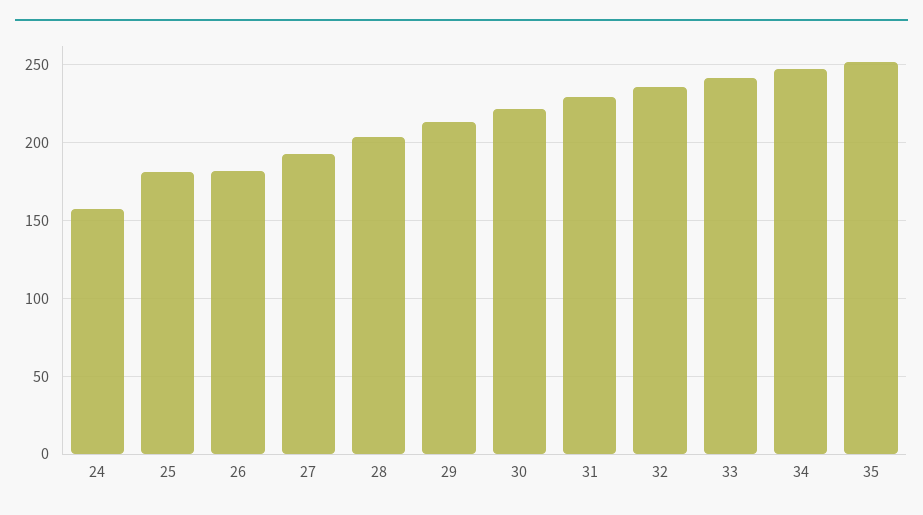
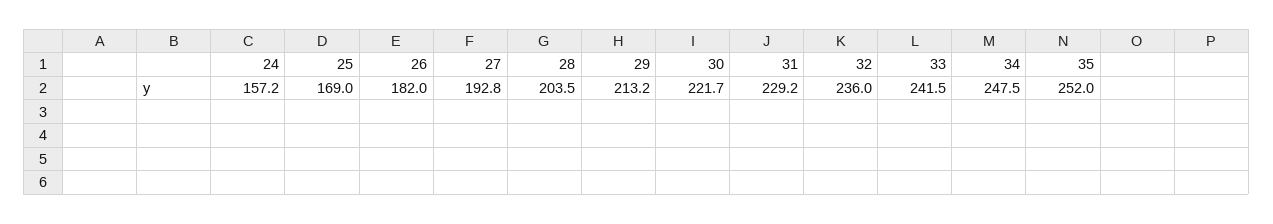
25: 180 -> 169

